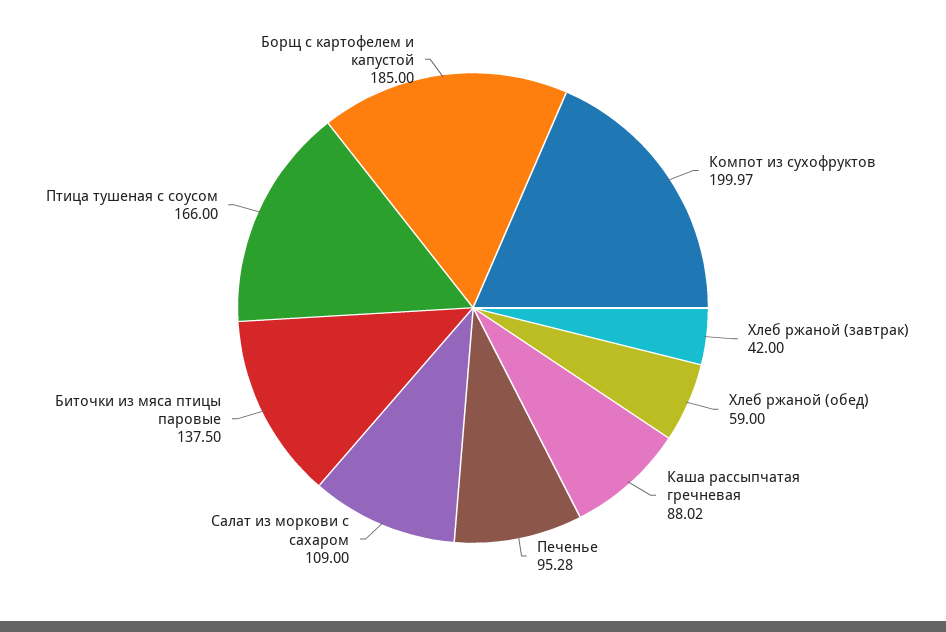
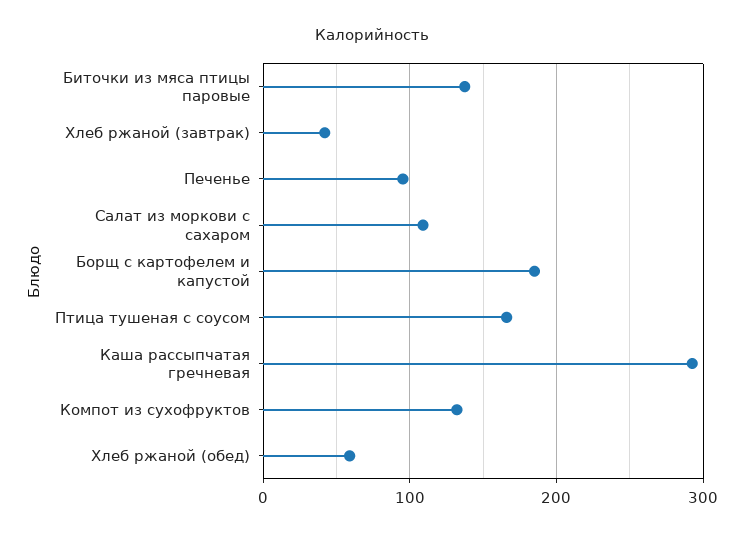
Компот из сухофруктов: 199.97 -> 130
Каша рассыпчатая гречневая: 88.02 -> 290

